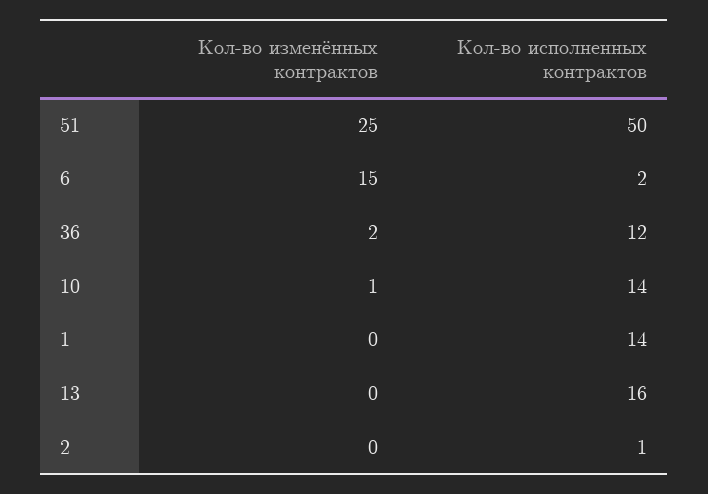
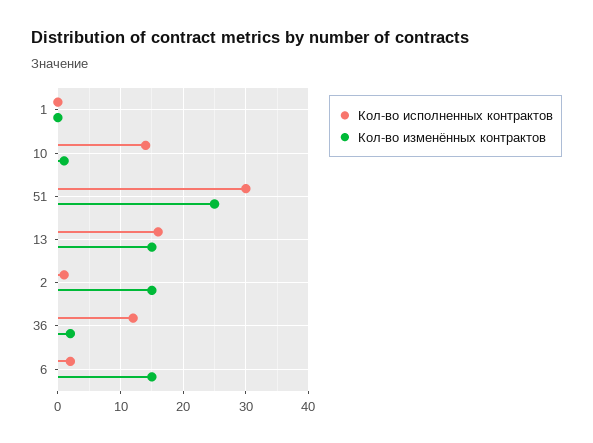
Кол-во исполненных контрактов, 51: 50 -> 30
Кол-во исполненных контрактов, 1: 14 -> 0
Кол-во изменённых контрактов, 13: 0 -> 15
Кол-во изменённых контрактов, 2: 0 -> 15

